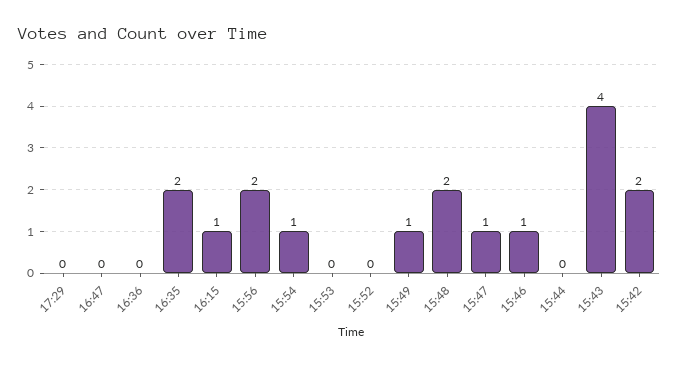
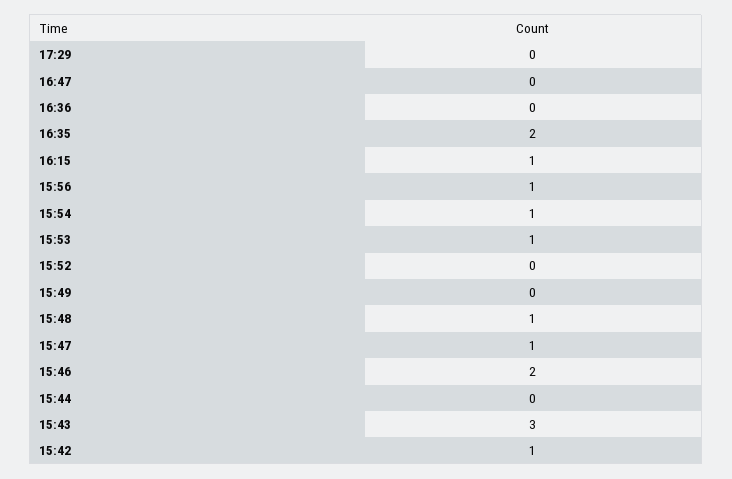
15:56: 2 -> 1
15:53: 0 -> 1
15:49: 1 -> 0
15:48: 2 -> 1
15:46: 1 -> 2
15:43: 4 -> 3
15:42: 2 -> 1

